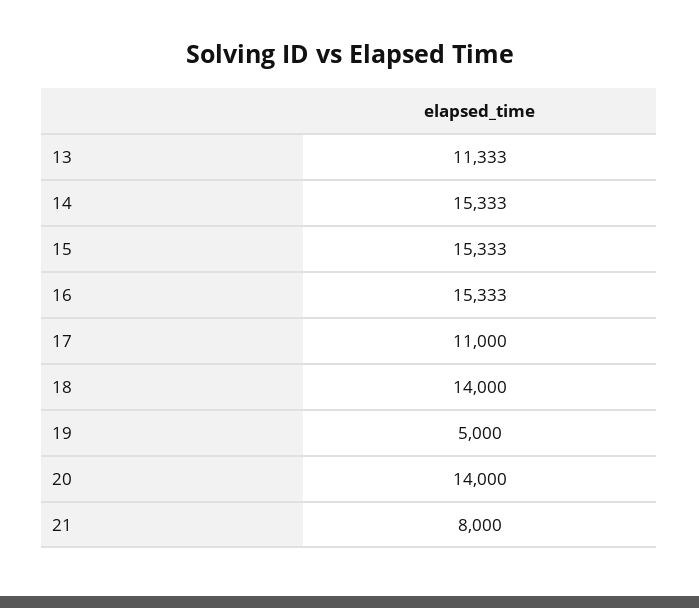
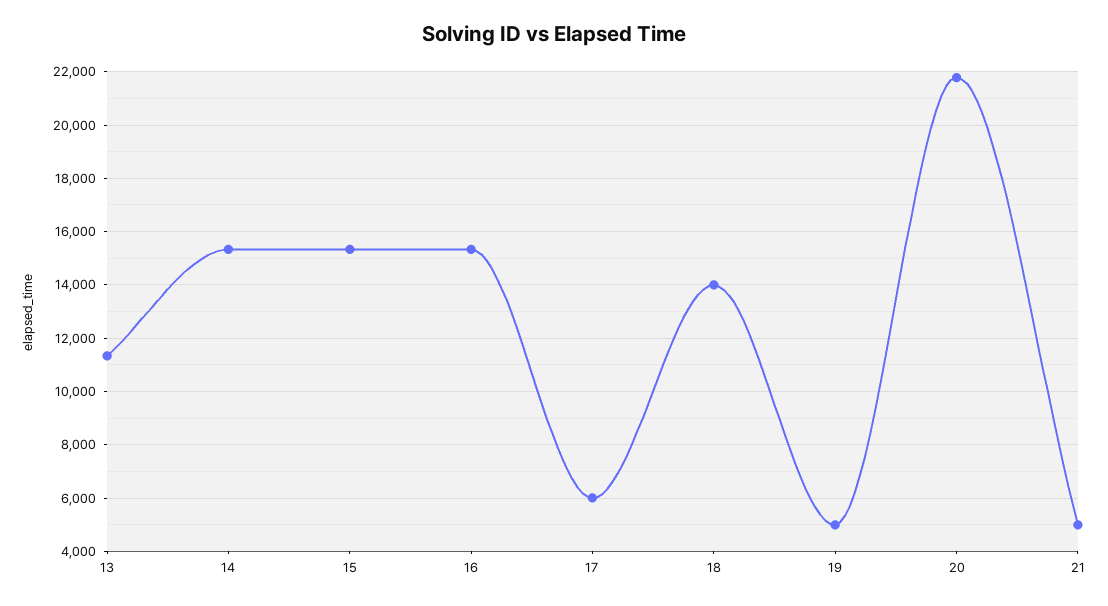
17: 11000 -> 6000
20: 14000 -> 21750
21: 8000 -> 5000

